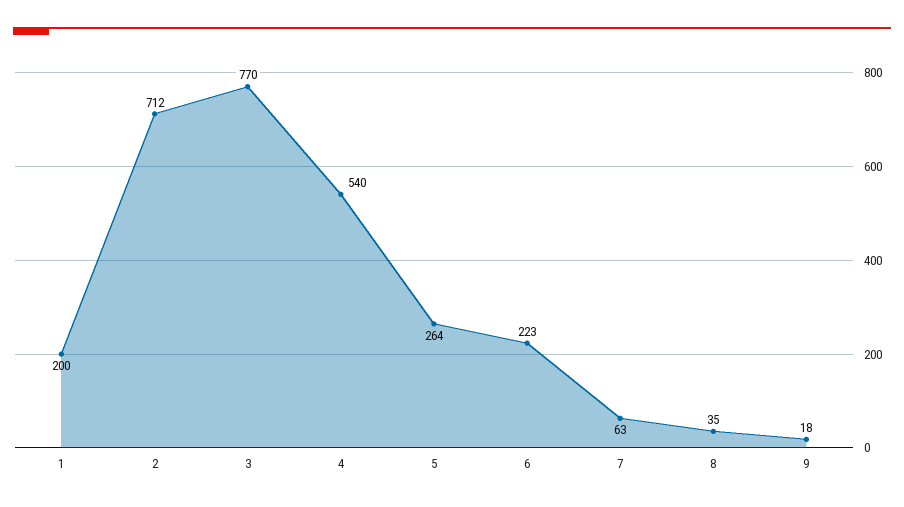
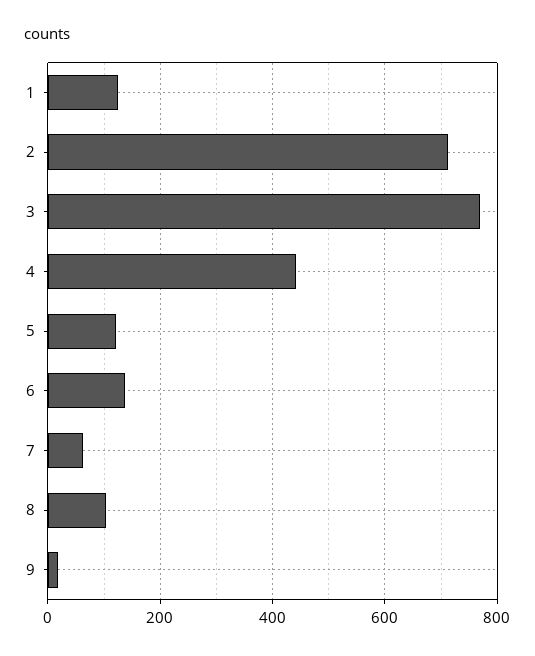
1: 200 -> 120
4: 540 -> 440
5: 264 -> 120
6: 223 -> 140
8: 35 -> 100

